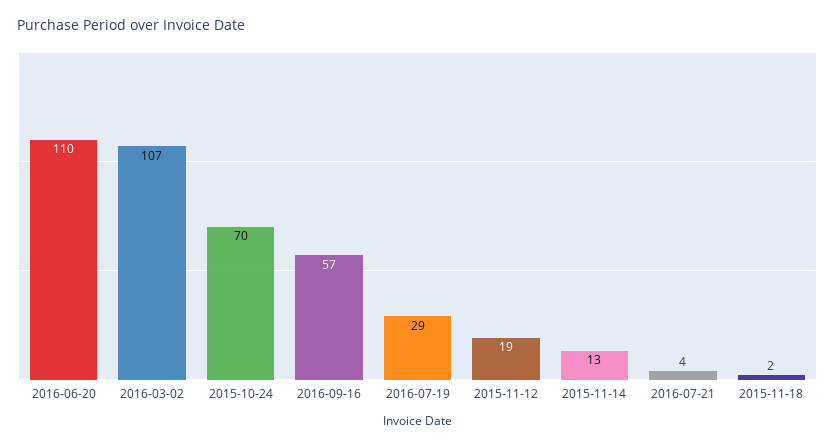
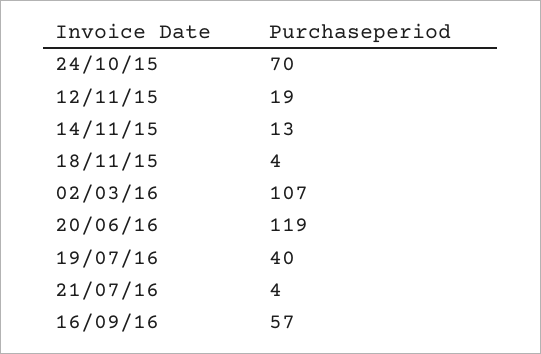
2016-06-20: 110 -> 119
2016-07-19: 29 -> 40
2015-11-18: 2 -> 4

